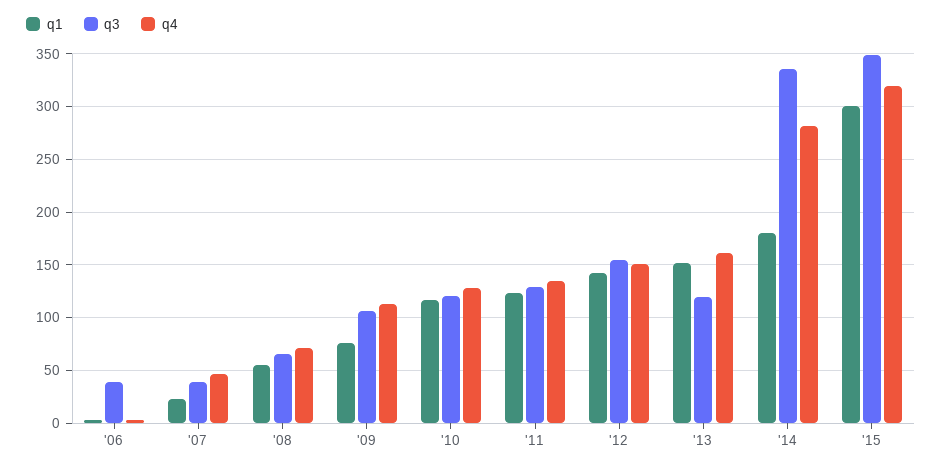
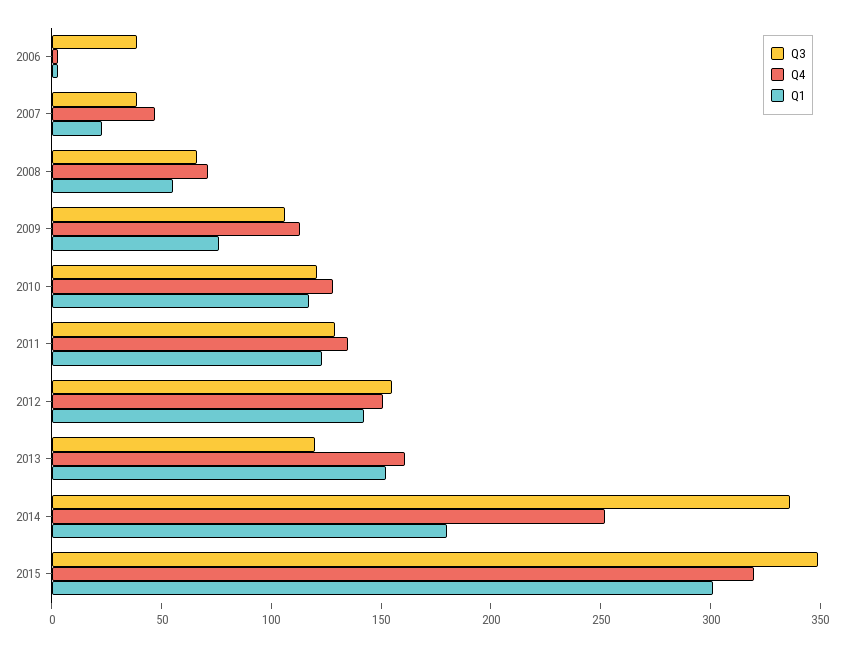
q4, '14: 280 -> 250

